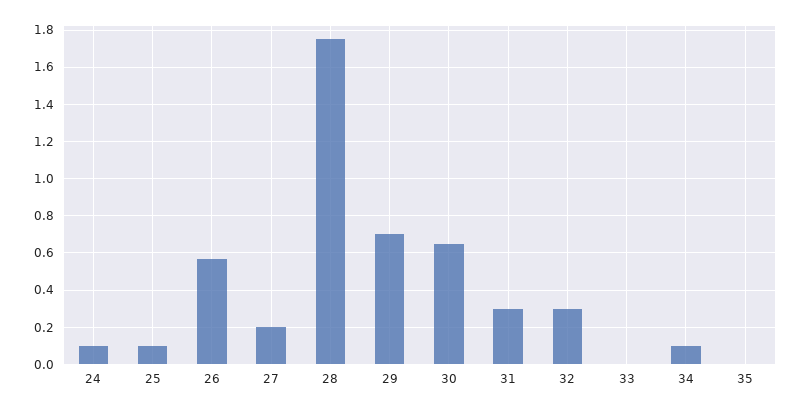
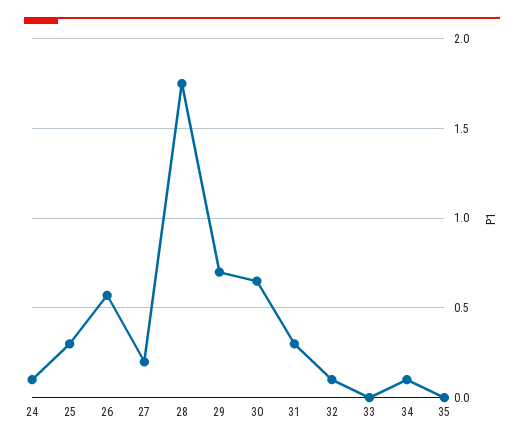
25: 0.1 -> 0.3
32: 0.3 -> 0.1

